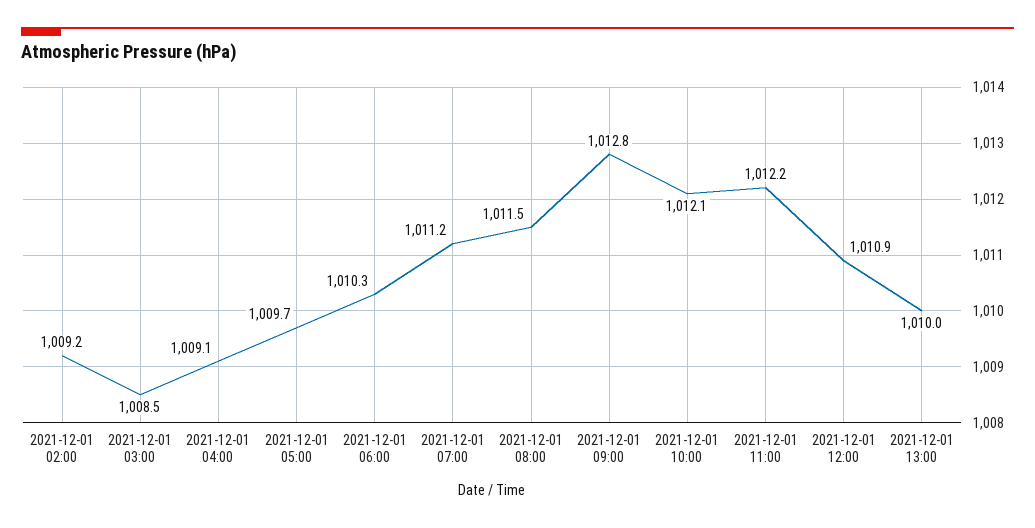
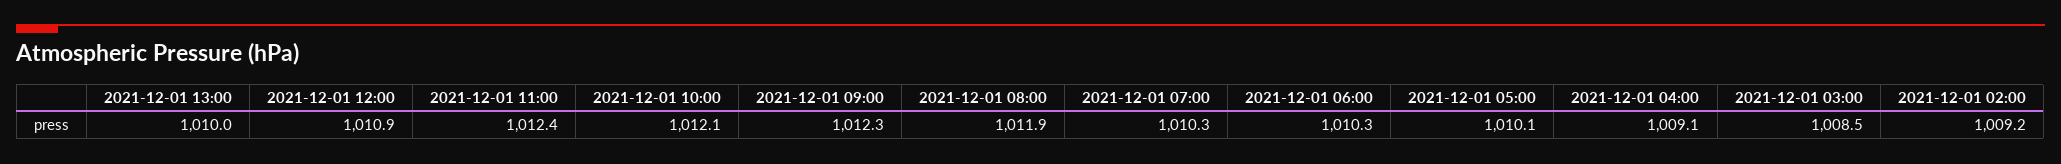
2021-12-01 05:00: 1009.7 -> 1010.1
2021-12-01 07:00: 1011.2 -> 1010.3
2021-12-01 08:00: 1011.5 -> 1011.9
2021-12-01 09:00: 1012.8 -> 1012.3
2021-12-01 11:00: 1012.2 -> 1012.4

